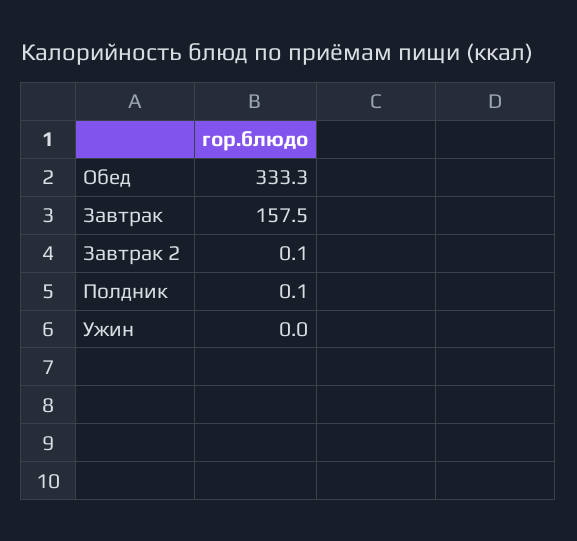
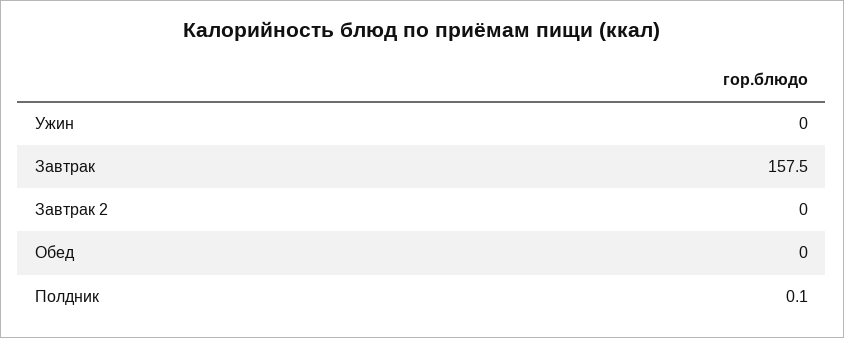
Обед: 333.3 -> 0
Завтрак 2: 0.1 -> 0

